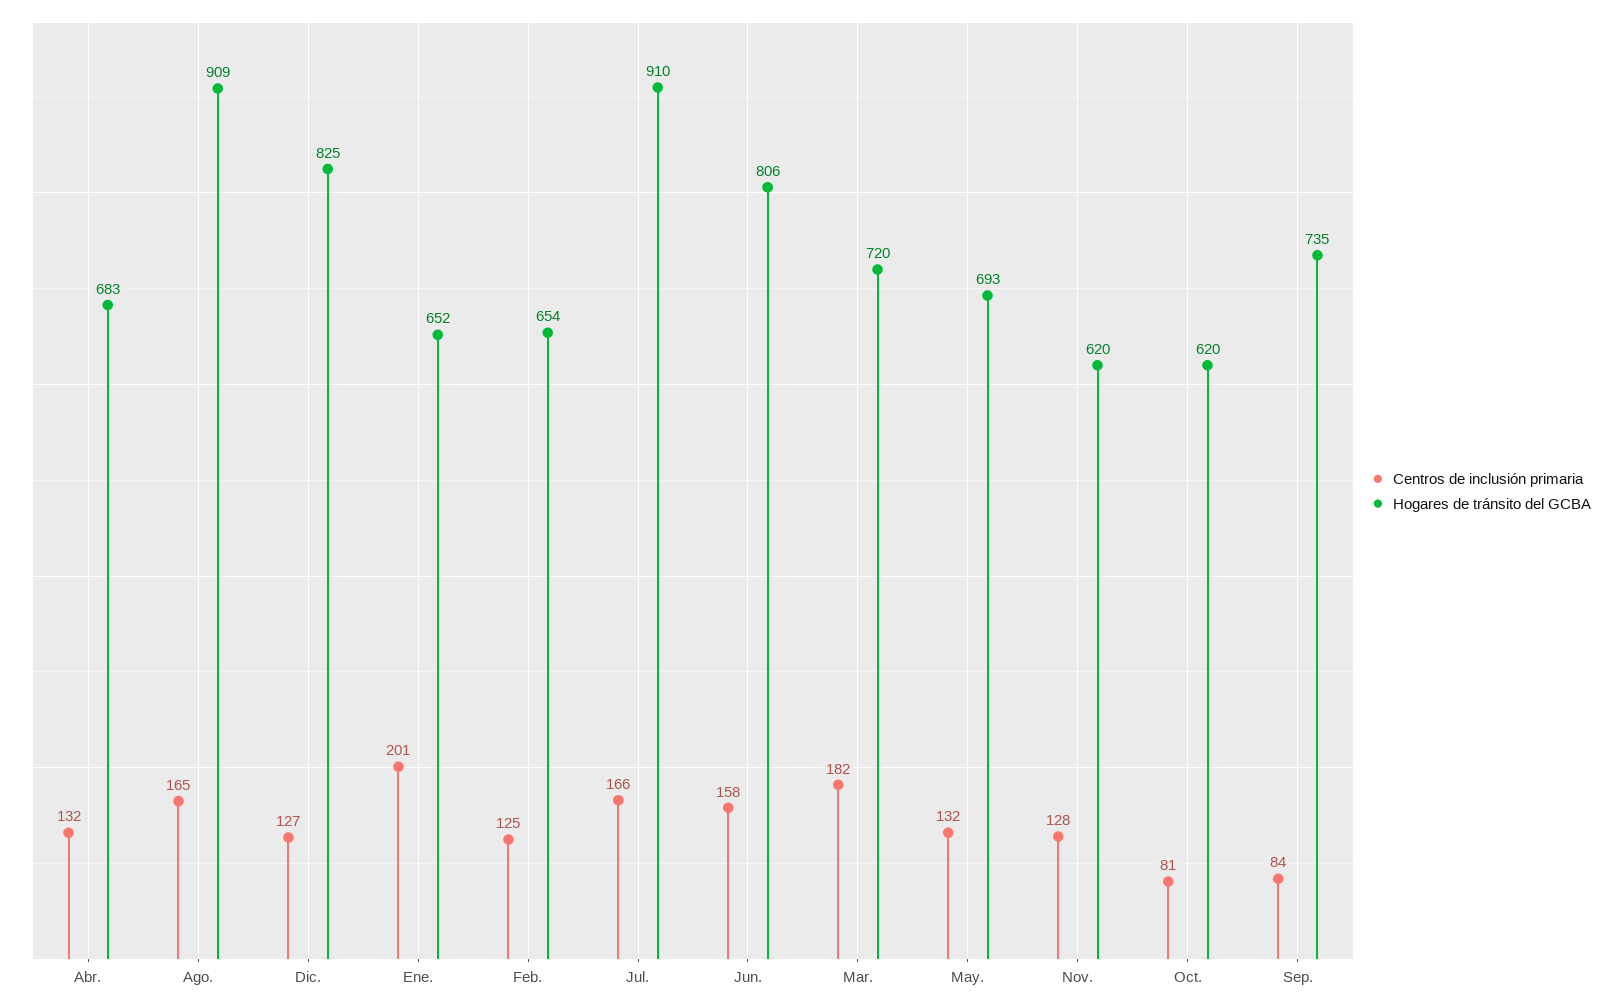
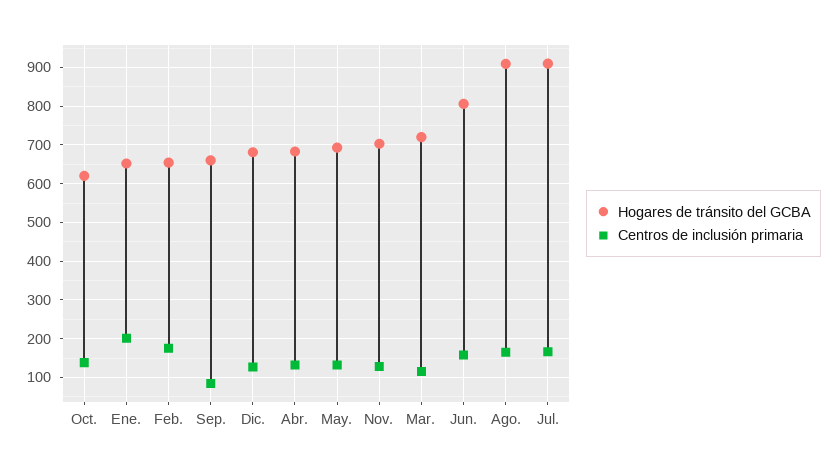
Hogares de tránsito del GCBA, Dic.: 825 -> 680
Centros de inclusión primaria, Feb.: 125 -> 180
Centros de inclusión primaria, Mar.: 182 -> 120
Hogares de tránsito del GCBA, Nov.: 620 -> 700
Centros de inclusión primaria, Oct.: 81 -> 140
Hogares de tránsito del GCBA, Sep.: 735 -> 660

